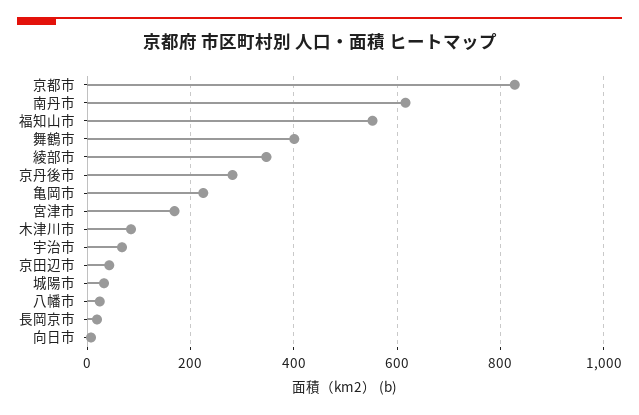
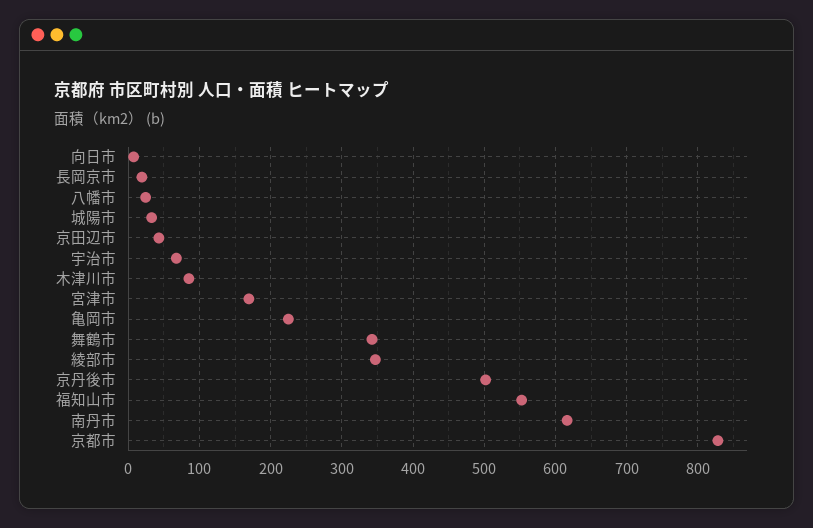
舞鶴市: 400 -> 340
京丹後市: 280 -> 500

